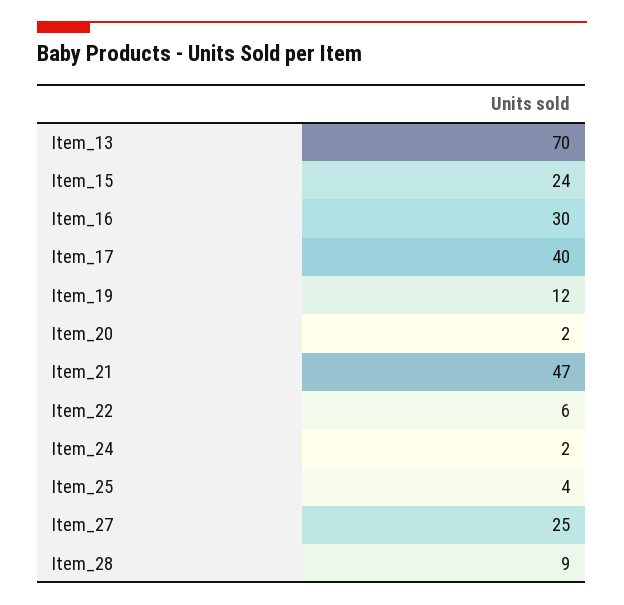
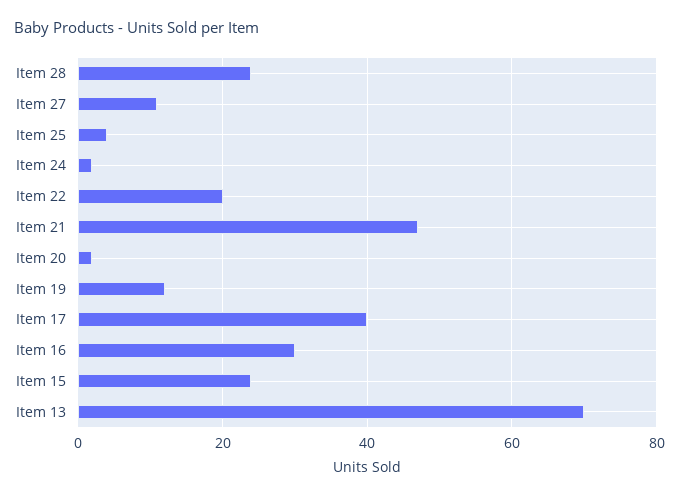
Item_22: 6 -> 20
Item_27: 25 -> 10
Item_28: 9 -> 25

